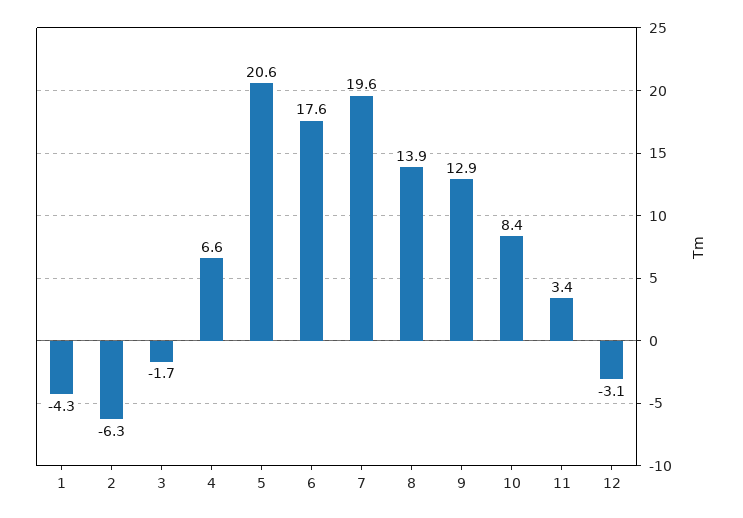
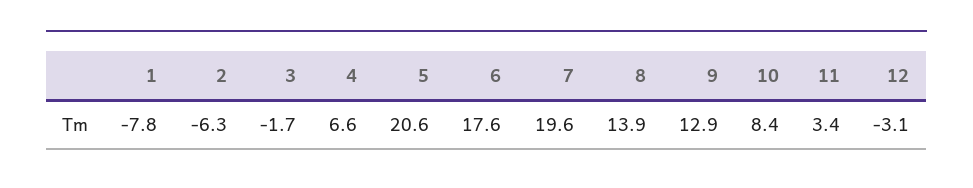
1: -4.3 -> -7.8

